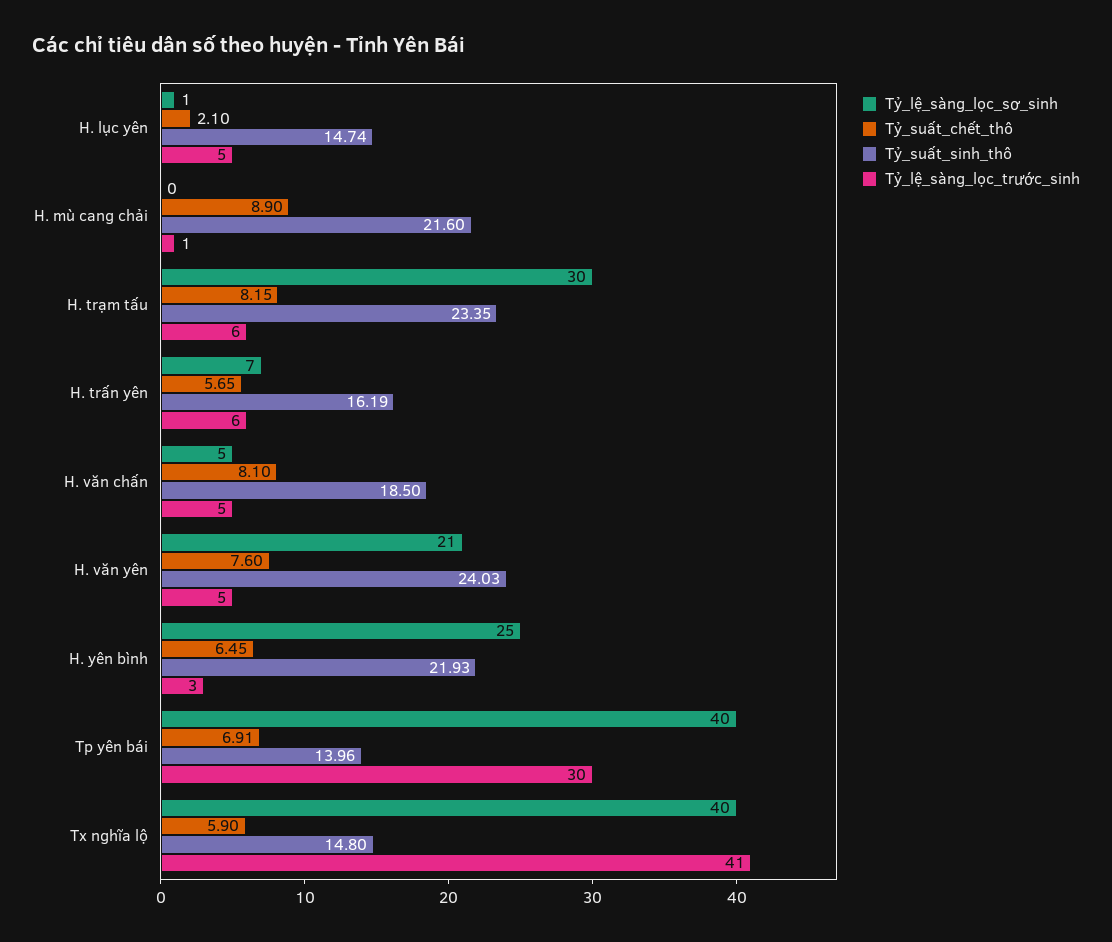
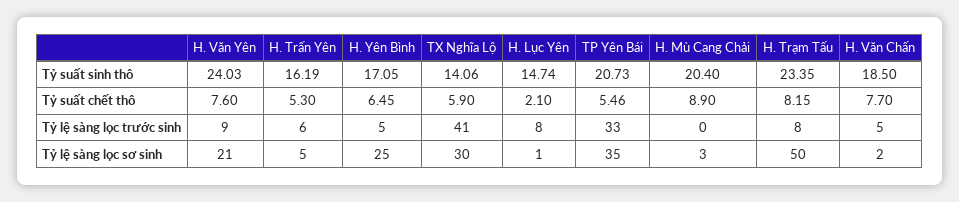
Tỷ_lệ_sàng_lọc_trước_sinh, H. lục yên: 5 -> 8
Tỷ_lệ_sàng_lọc_sơ_sinh, H. mù cang chải: 0 -> 3
Tỷ_suất_sinh_thô, H. mù cang chải: 21.6 -> 20.4
Tỷ_lệ_sàng_lọc_trước_sinh, H. mù cang chải: 1 -> 0
Tỷ_lệ_sàng_lọc_sơ_sinh, H. trạm tấu: 30 -> 50
Tỷ_lệ_sàng_lọc_trước_sinh, H. trạm tấu: 6 -> 8
Tỷ_lệ_sàng_lọc_sơ_sinh, H. trấn yên: 7 -> 5
Tỷ_suất_chết_thô, H. trấn yên: 5.65 -> 5.3
Tỷ_lệ_sàng_lọc_sơ_sinh, H. văn chấn: 5 -> 2
Tỷ_suất_chết_thô, H. văn chấn: 8.1 -> 7.7
Tỷ_lệ_sàng_lọc_trước_sinh, H. văn yên: 5 -> 9
Tỷ_suất_sinh_thô, H. yên bình: 21.93 -> 17.05
Tỷ_lệ_sàng_lọc_trước_sinh, H. yên bình: 3 -> 5
Tỷ_lệ_sàng_lọc_sơ_sinh, Tp yên bái: 40 -> 35
Tỷ_suất_chết_thô, Tp yên bái: 6.91 -> 5.46
Tỷ_suất_sinh_thô, Tp yên bái: 13.96 -> 20.73
Tỷ_lệ_sàng_lọc_trước_sinh, Tp yên bái: 30 -> 33
Tỷ_lệ_sàng_lọc_sơ_sinh, Tx nghĩa lộ: 40 -> 30
Tỷ_suất_sinh_thô, Tx nghĩa lộ: 14.8 -> 14.06

